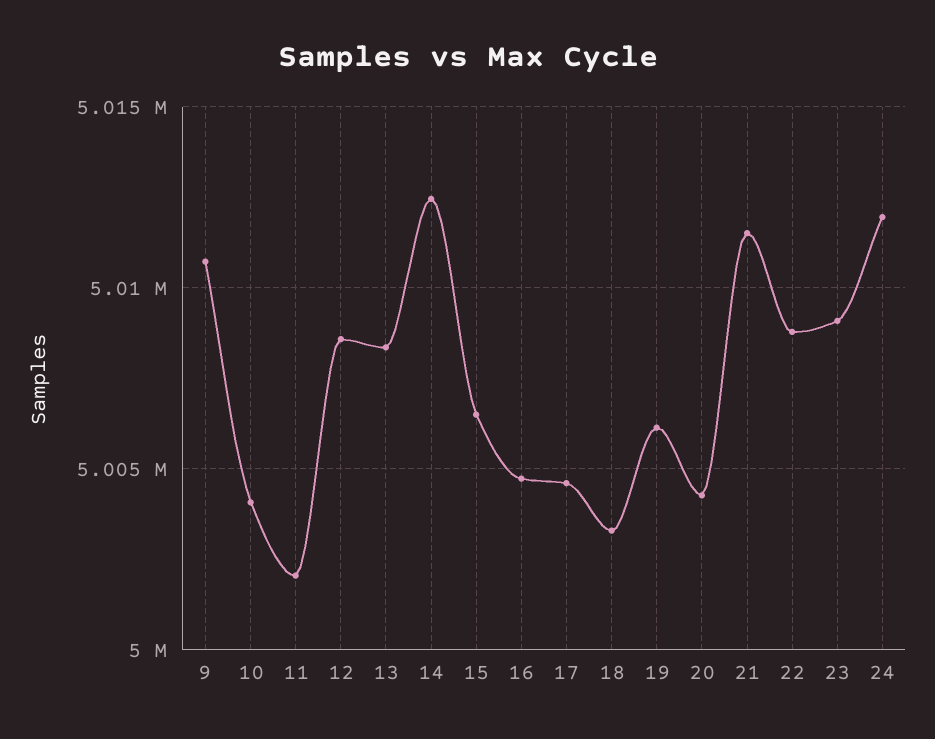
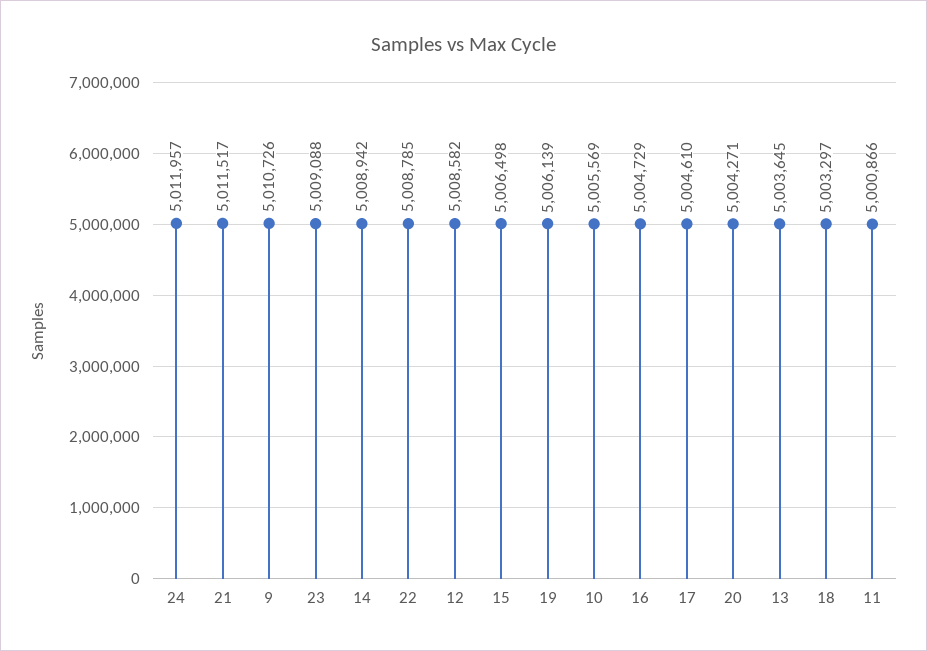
10: 5004000 -> 5005569
11: 5002000 -> 5000866
13: 5008500 -> 5003645
14: 5012500 -> 5008942

